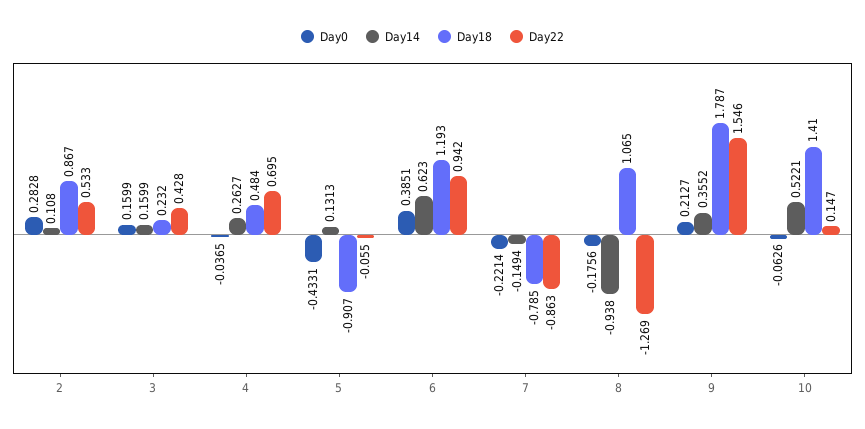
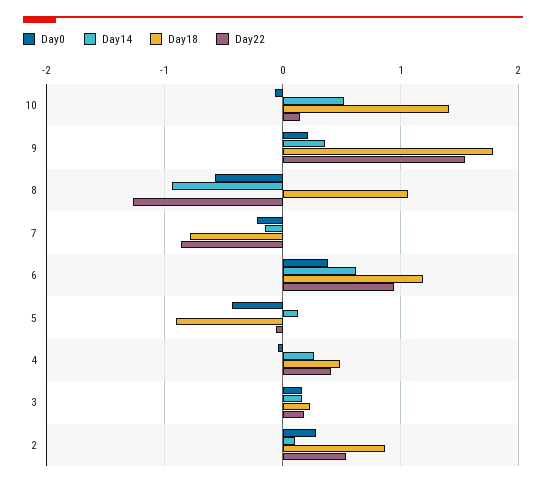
Day22, 3: 0.428 -> 0.2
Day22, 4: 0.695 -> 0.4
Day0, 8: -0.1756 -> -0.6

